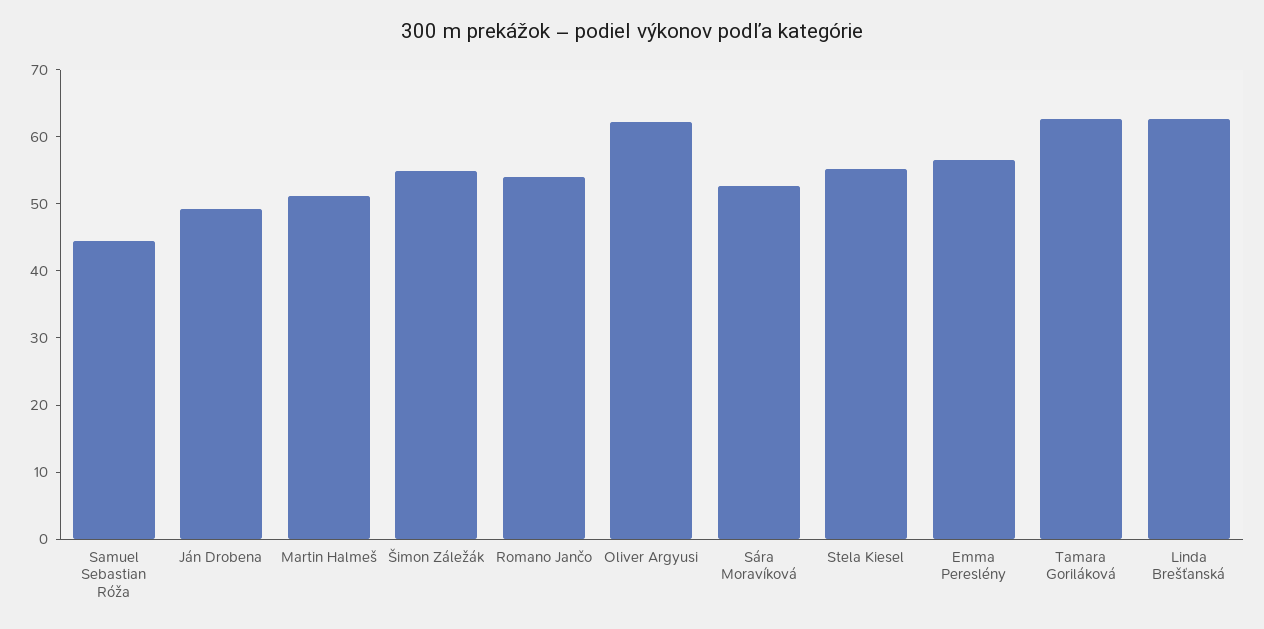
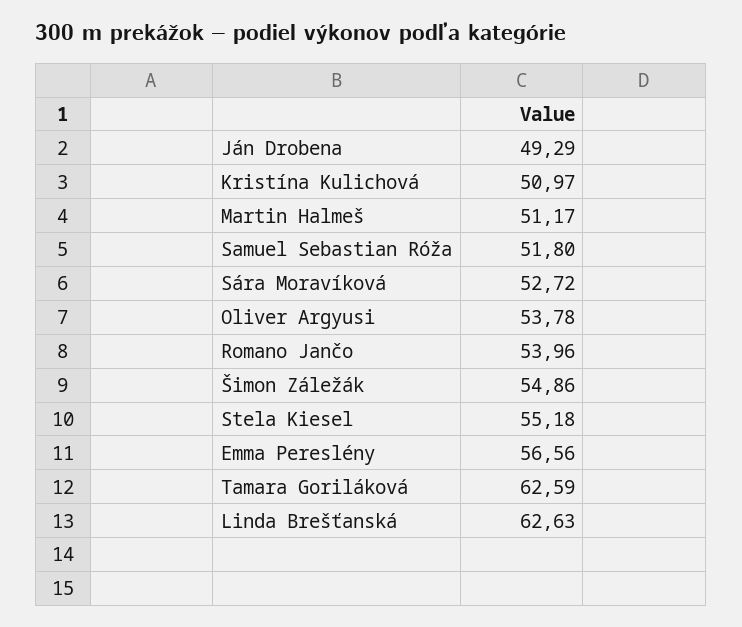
Samuel Sebastian Róža: 44 -> 51.8
Oliver Argyusi: 62 -> 53.78
Kristína Kulichová: none -> 50.97

